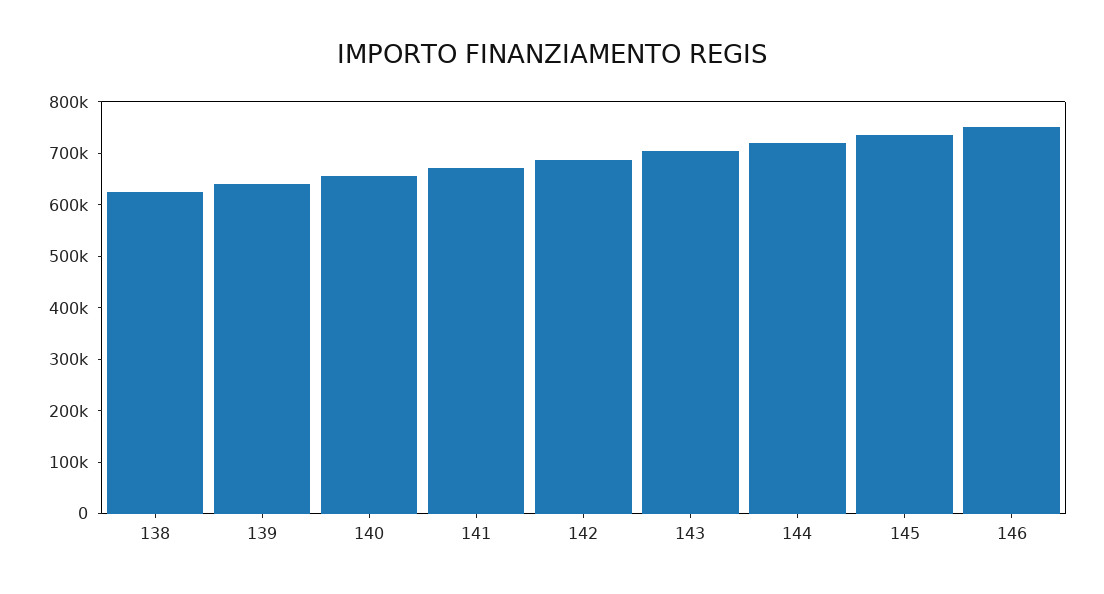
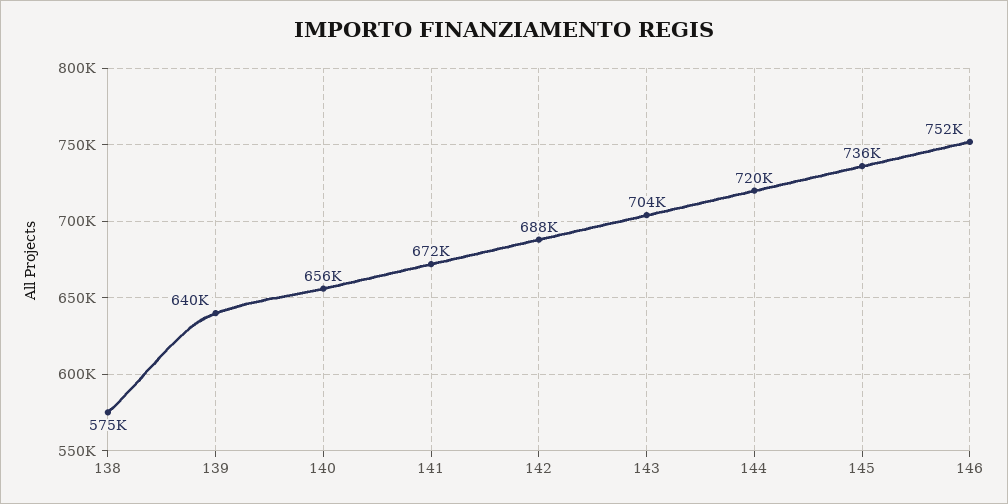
138: 620000 -> 575000

